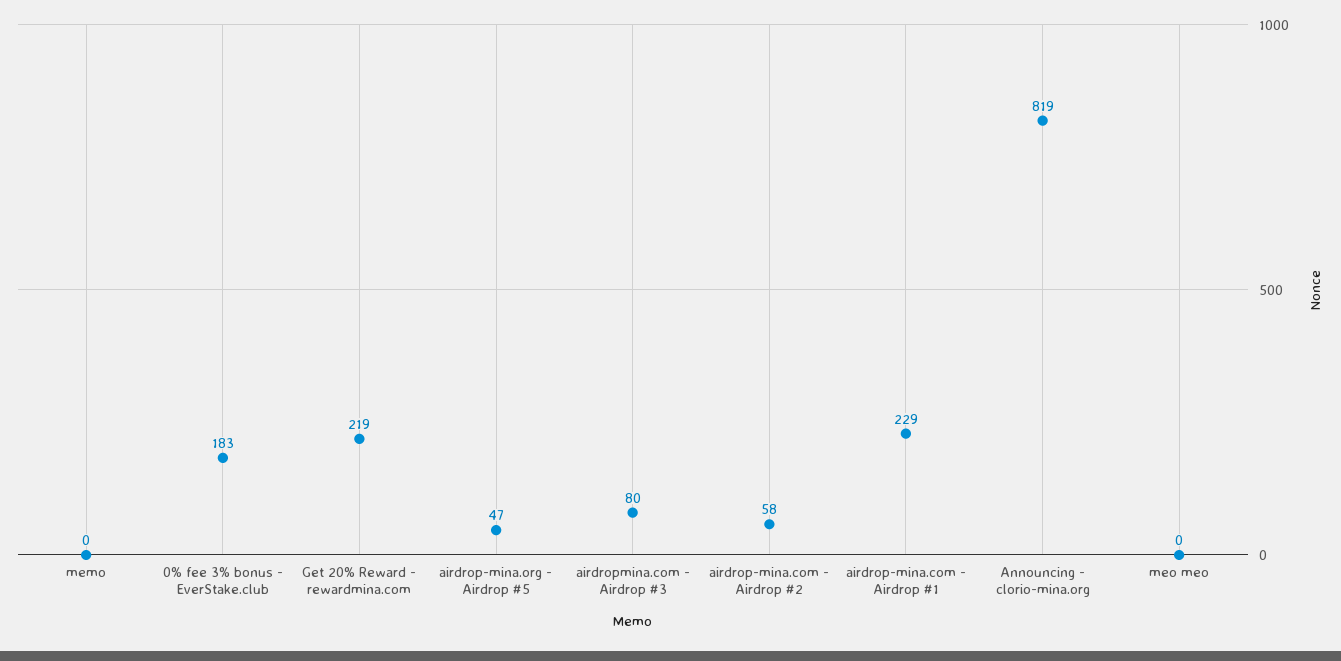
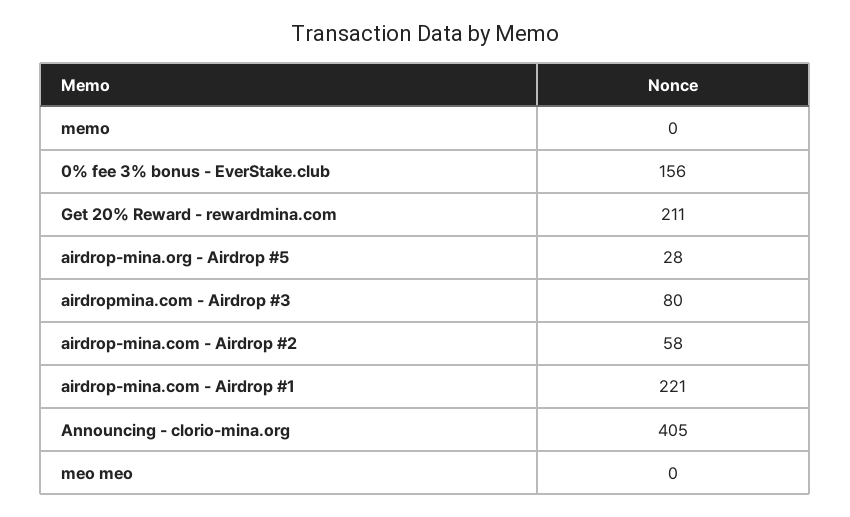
0% fee 3% bonus - EverStake.club: 183 -> 156
Get 20% Reward - rewardmina.com: 219 -> 211
airdrop-mina.org - Airdrop #5: 47 -> 28
airdrop-mina.com - Airdrop #1: 229 -> 221
Announcing - clorio-mina.org: 819 -> 405

